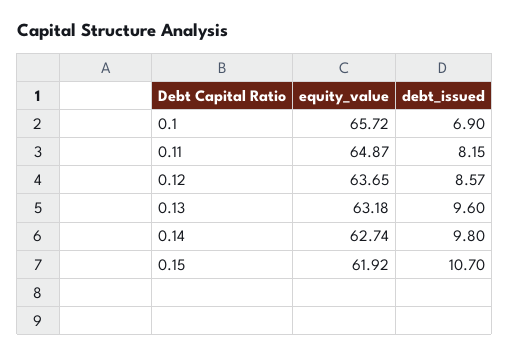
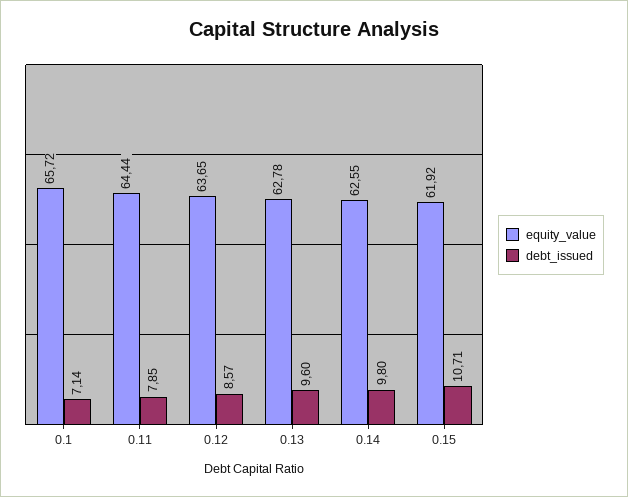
debt_issued, 0.1: 6.9 -> 7.14
equity_value, 0.11: 64.87 -> 64.44
debt_issued, 0.11: 8.15 -> 7.85
equity_value, 0.13: 63.18 -> 62.78
equity_value, 0.14: 62.74 -> 62.55
debt_issued, 0.15: 10.7 -> 10.71

